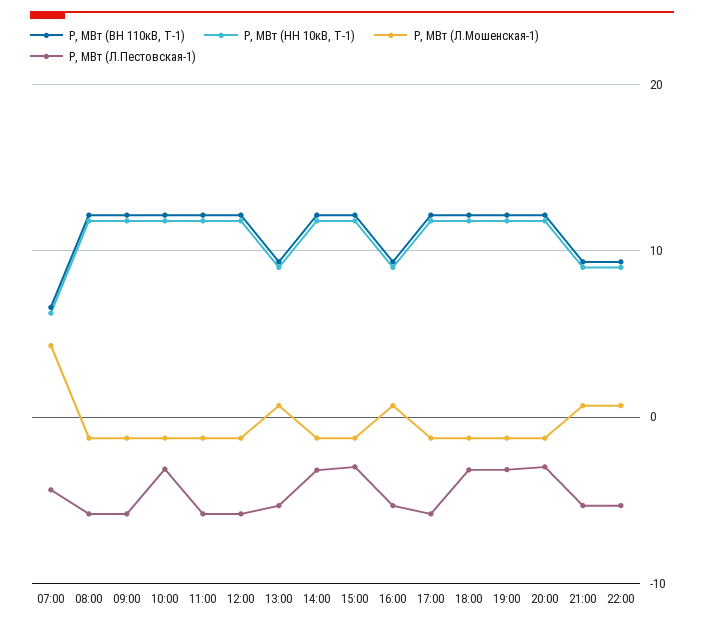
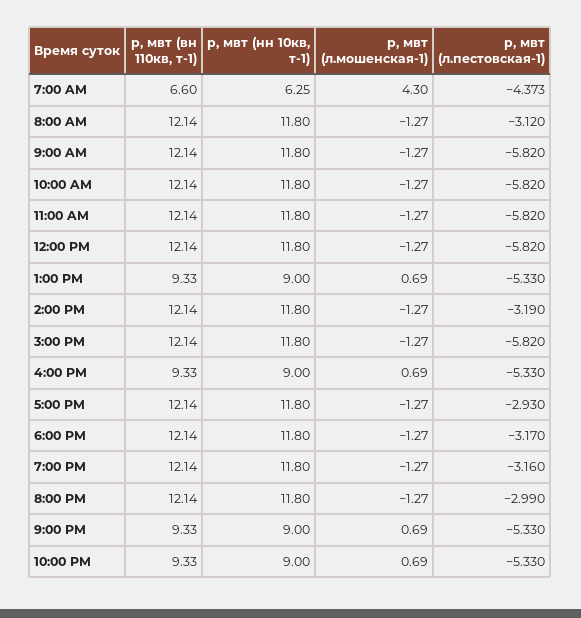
P, МВт (Л.Пестовская-1), 08:00: -6 -> -3.12
P, МВт (Л.Пестовская-1), 10:00: -3 -> -5.82
P, МВт (Л.Пестовская-1), 15:00: -3 -> -5.82
P, МВт (Л.Пестовская-1), 17:00: -6 -> -2.93

